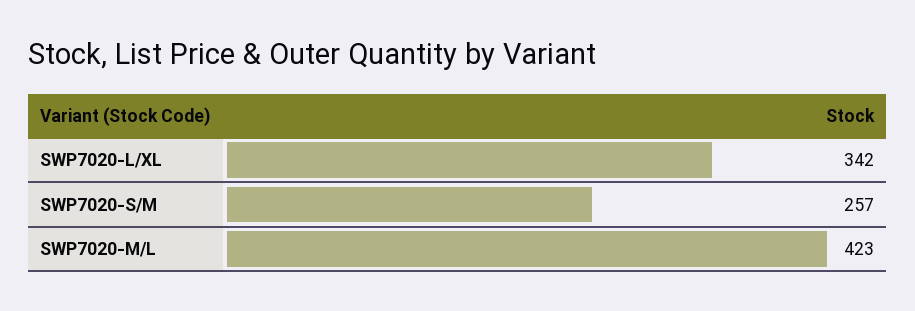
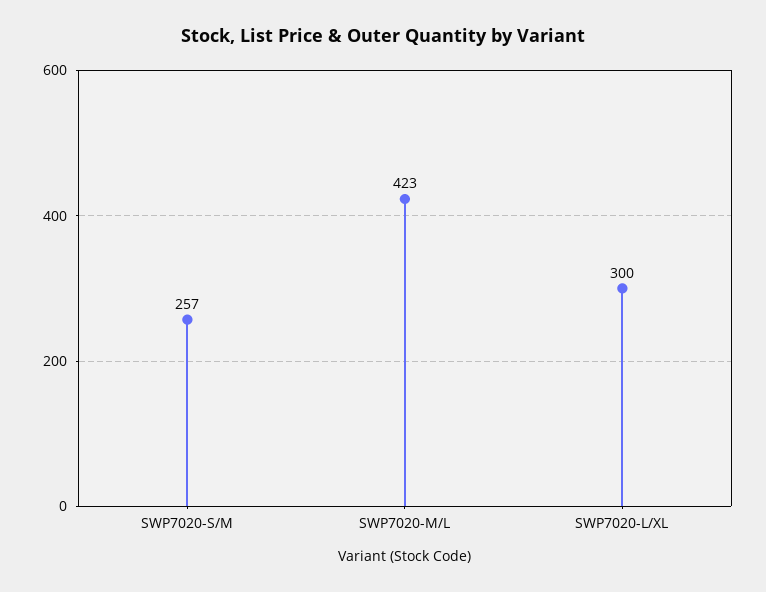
SWP7020-L/XL: 342 -> 300

